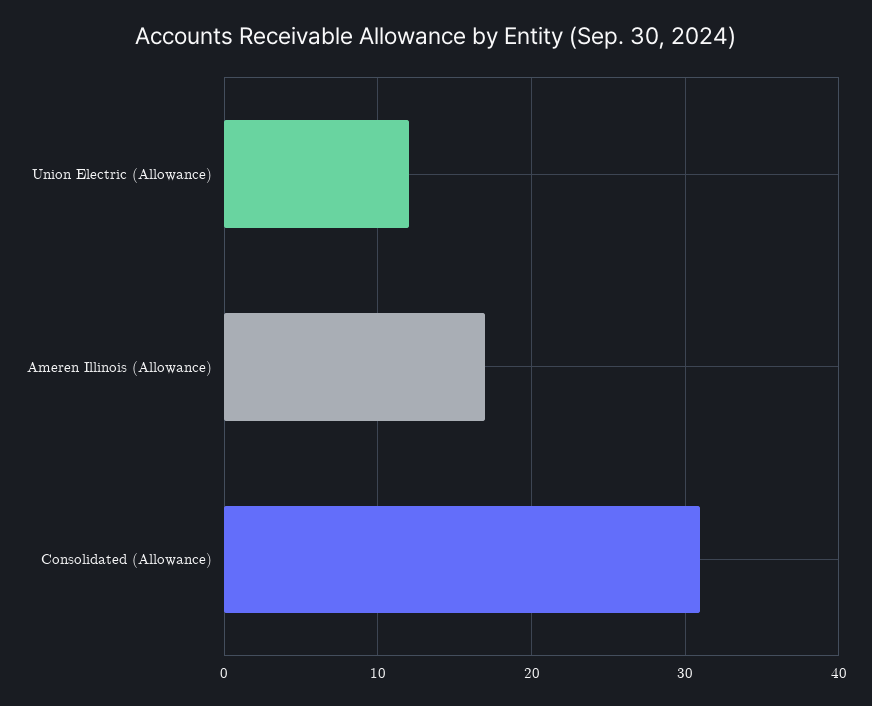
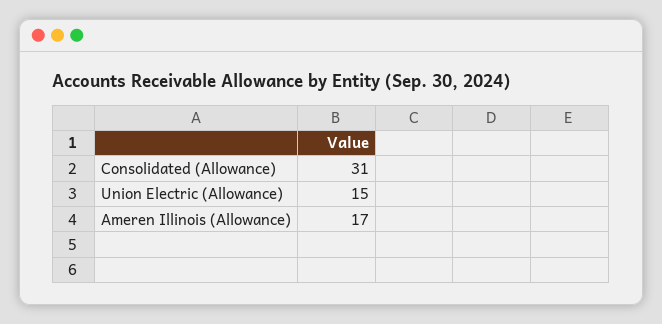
Union Electric (Allowance): 12 -> 15

